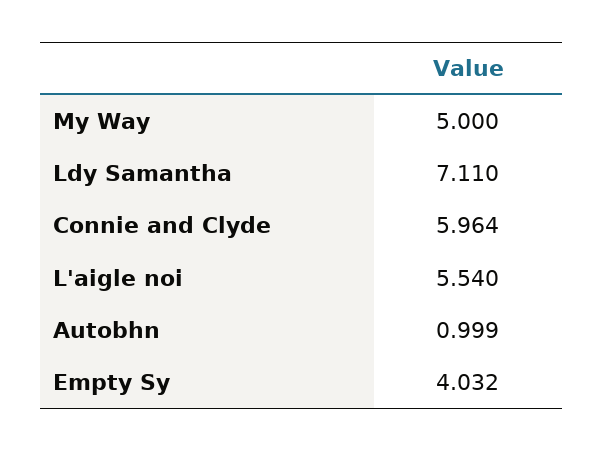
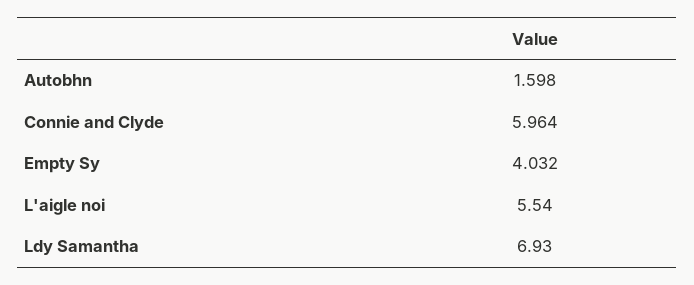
My Way: 5 -> none
Ldy Samantha: 7.11 -> 6.93
Autobhn: 0.999 -> 1.598

